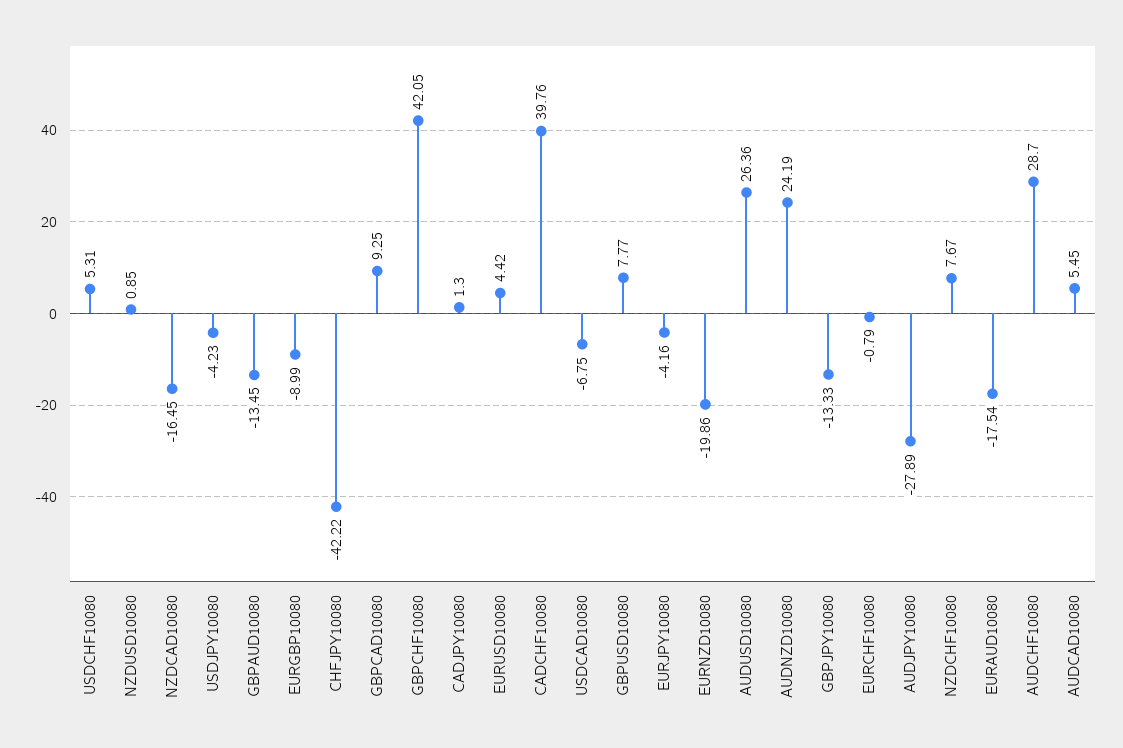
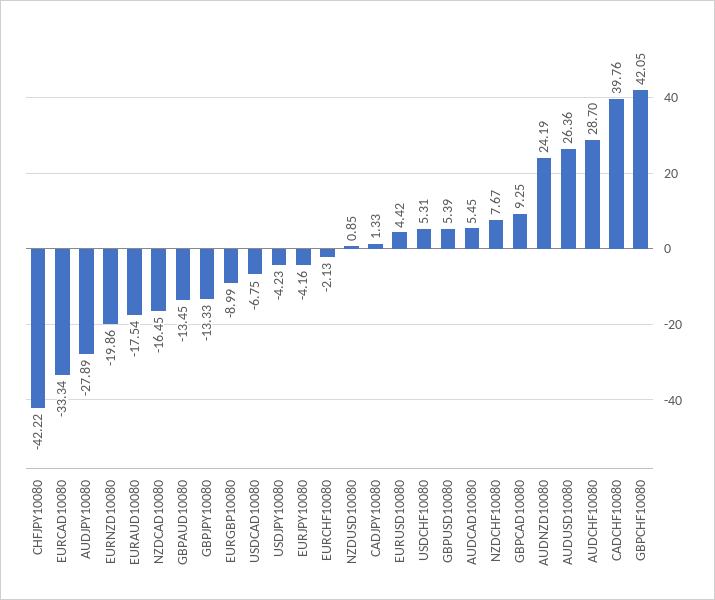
CADJPY10080: 1.3 -> 1.33
GBPUSD10080: 7.77 -> 5.39
EURCHF10080: -0.79 -> -2.13
EURCAD10080: none -> -33.34

